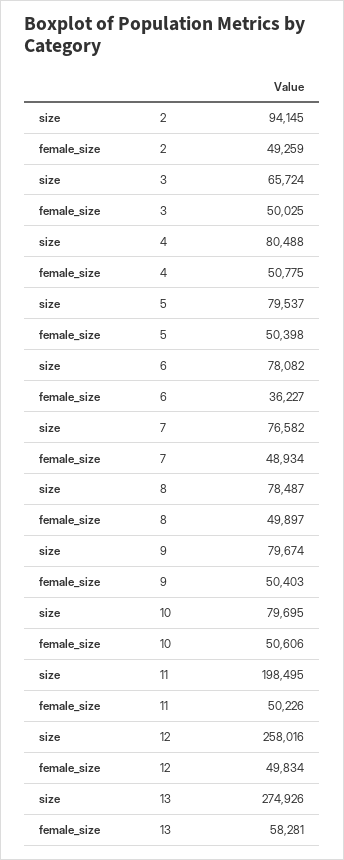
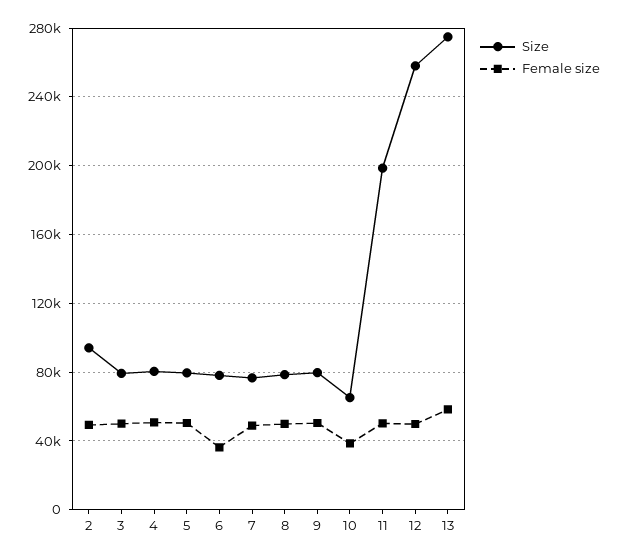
size, 3: 65724 -> 80000
size, 10: 79695 -> 65000
female_size, 10: 50606 -> 40000

